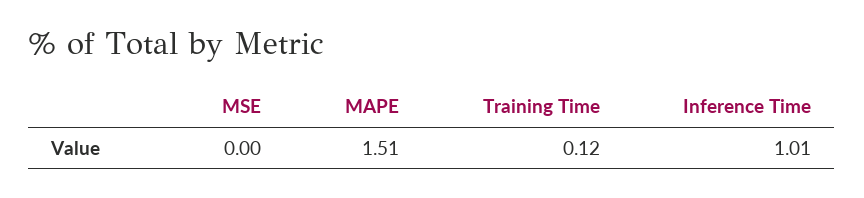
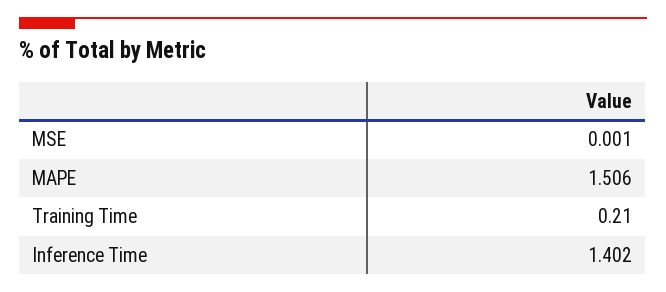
Training Time: 0.12 -> 0.21
Inference Time: 1.01 -> 1.402

